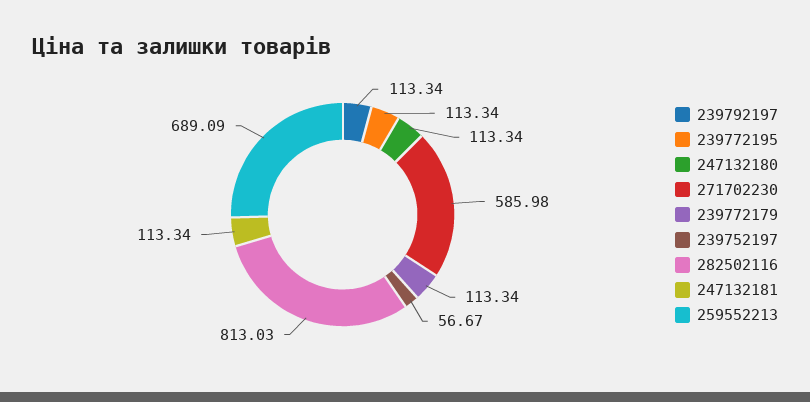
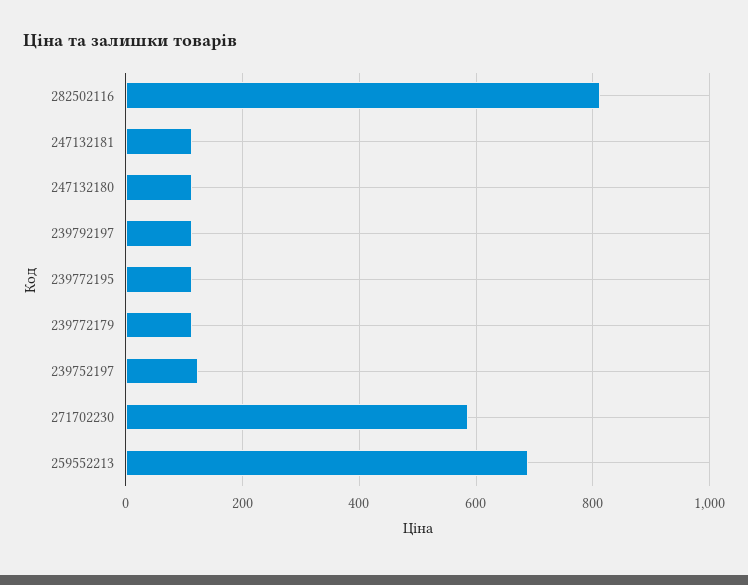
239752197: 56.67 -> 120

